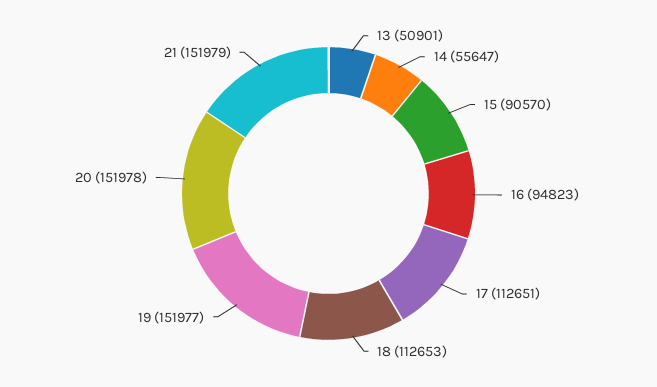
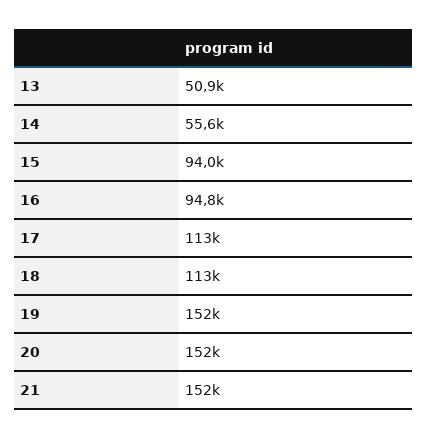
15: 90570 -> 94000

